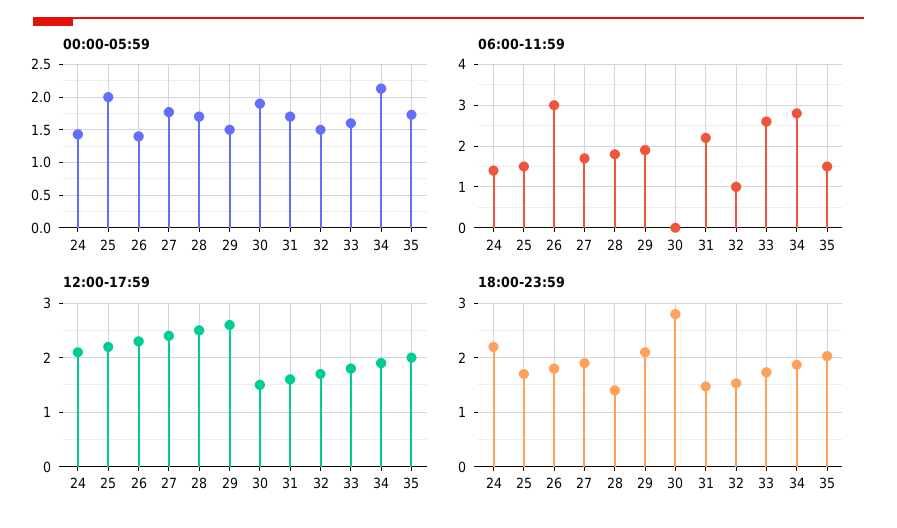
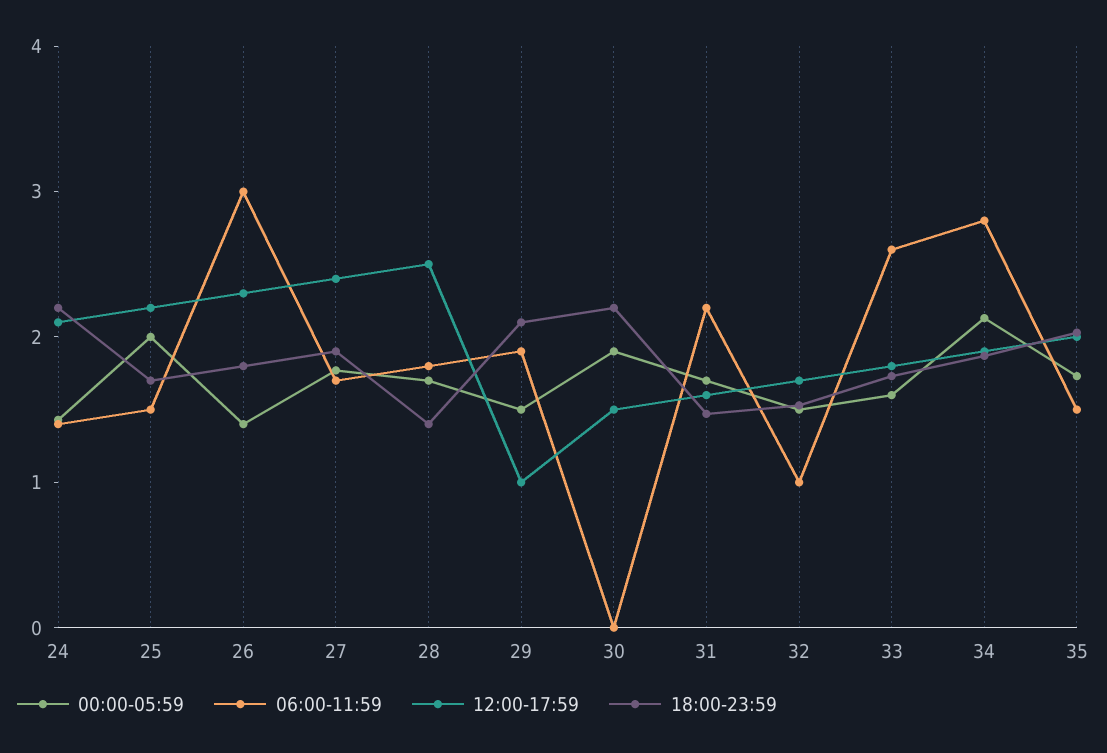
12:00-17:59, 29: 2.5 -> 1
18:00-23:59, 30: 2.8 -> 2.2

